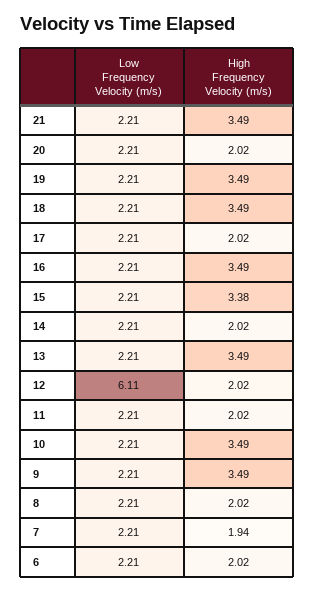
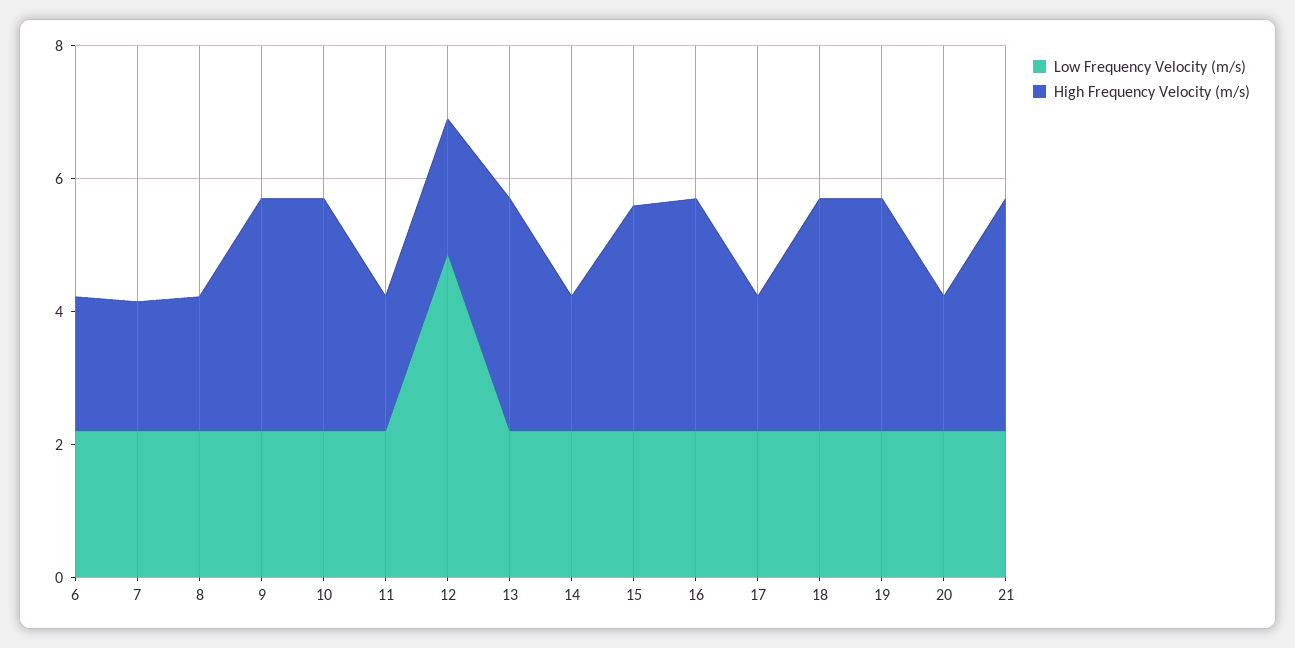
Low Frequency Velocity (m/s), 12: 6.11 -> 5

